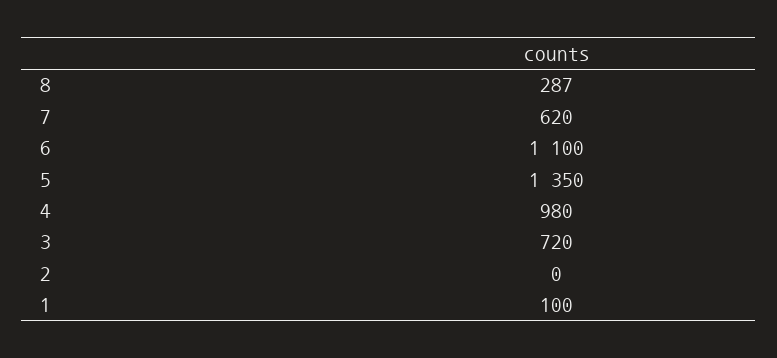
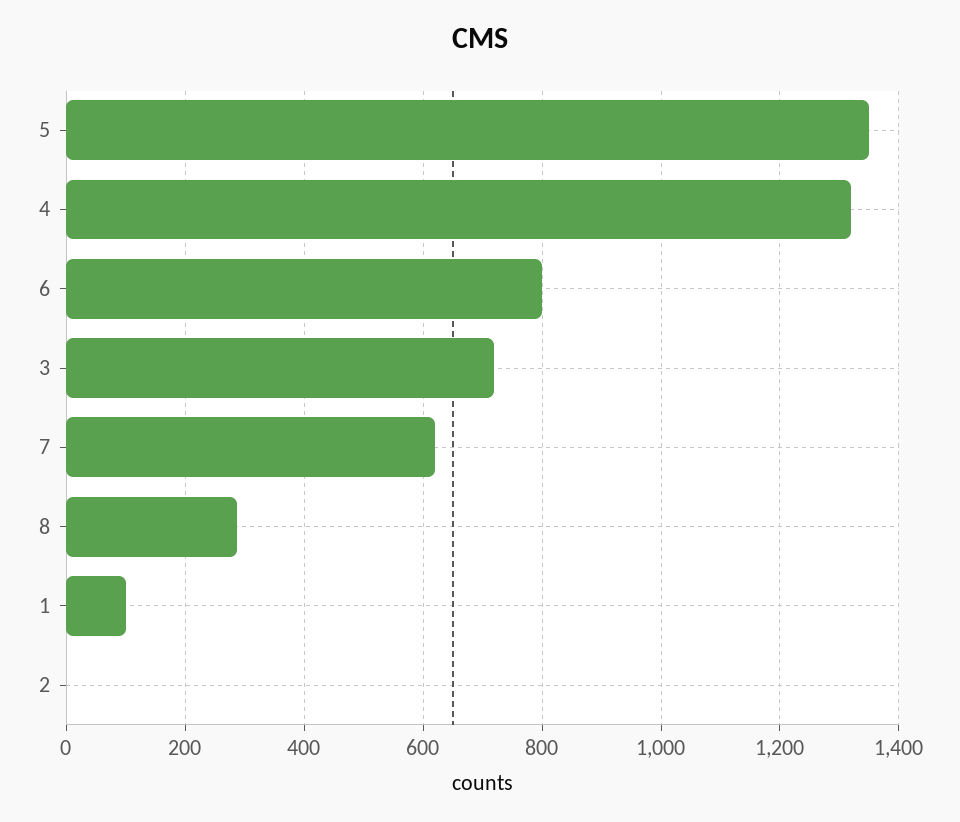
6: 1100 -> 800
4: 980 -> 1320

